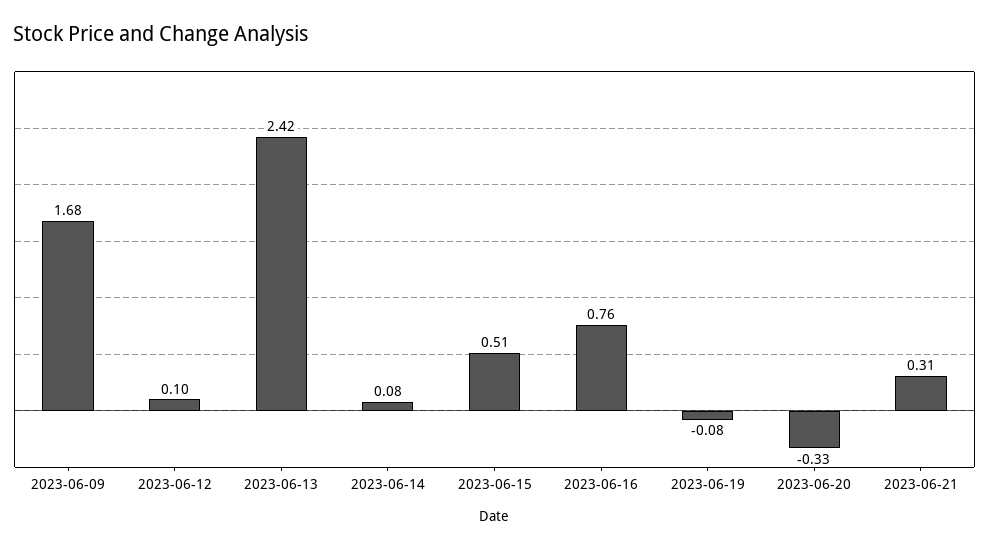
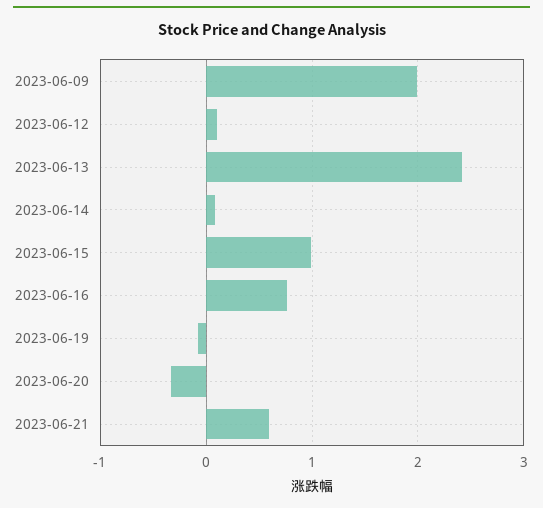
2023-06-09: 1.68 -> 2
2023-06-15: 0.51 -> 1
2023-06-21: 0.31 -> 0.6

